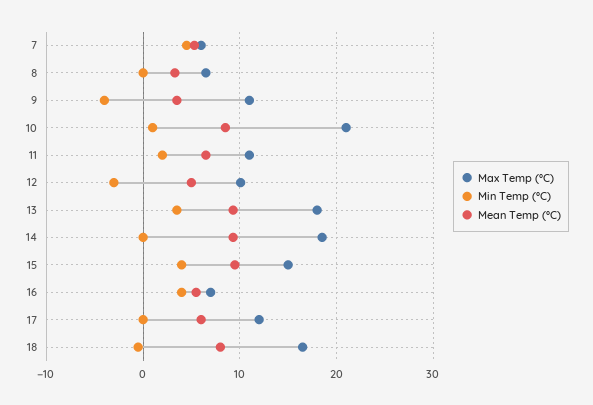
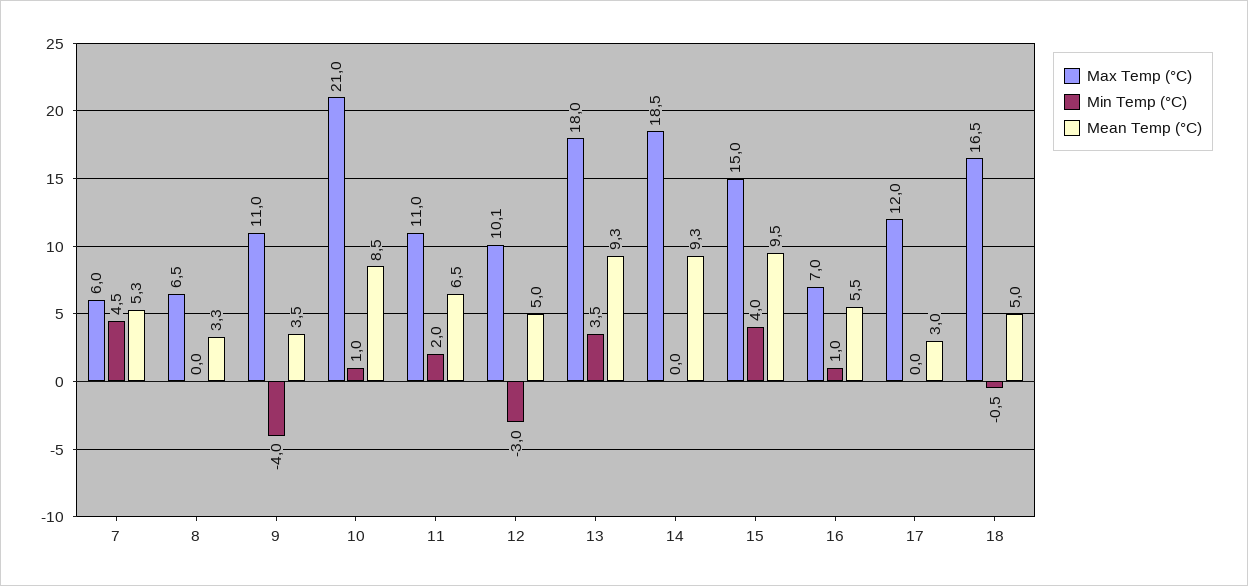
Min Temp (°C), 16: 4 -> 1
Mean Temp (°C), 17: 6 -> 3
Mean Temp (°C), 18: 8 -> 5

